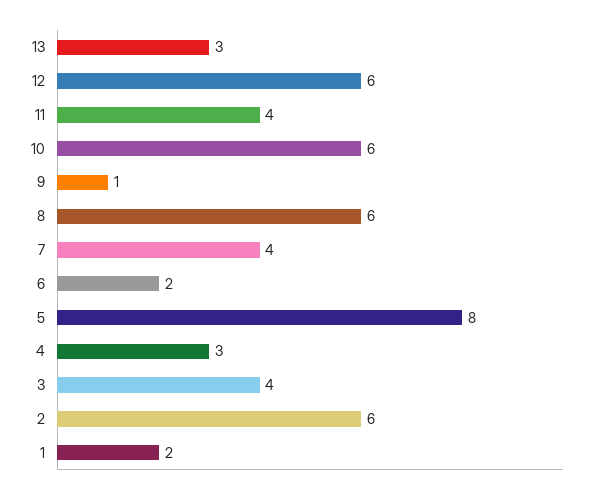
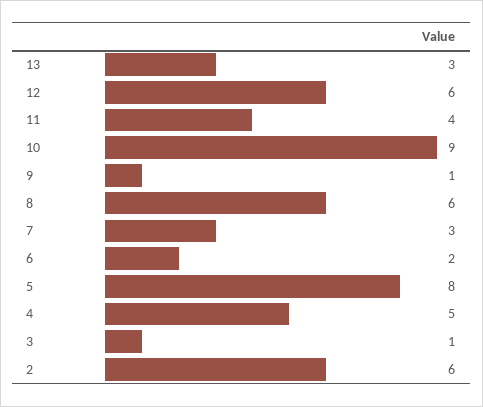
10: 6 -> 9
7: 4 -> 3
4: 3 -> 5
3: 4 -> 1
1: 2 -> none

